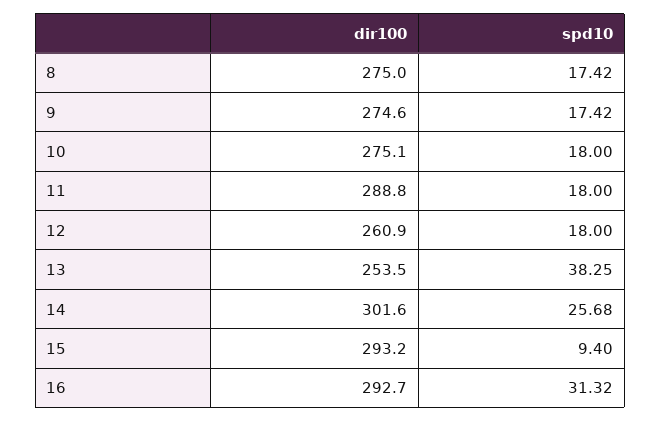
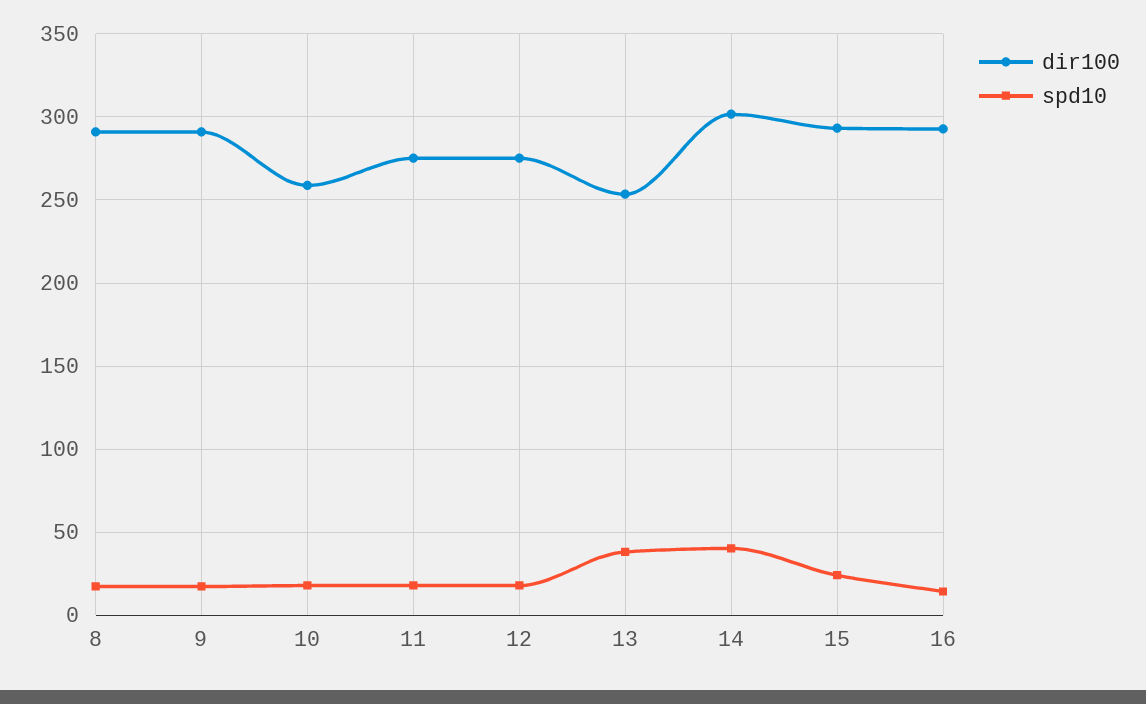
dir100, 8: 275 -> 290
dir100, 9: 274.6 -> 290
dir100, 10: 275.1 -> 260
dir100, 11: 288.8 -> 275
dir100, 12: 260.9 -> 275
spd10, 14: 25.68 -> 40
spd10, 15: 9.4 -> 25
spd10, 16: 31.32 -> 15

